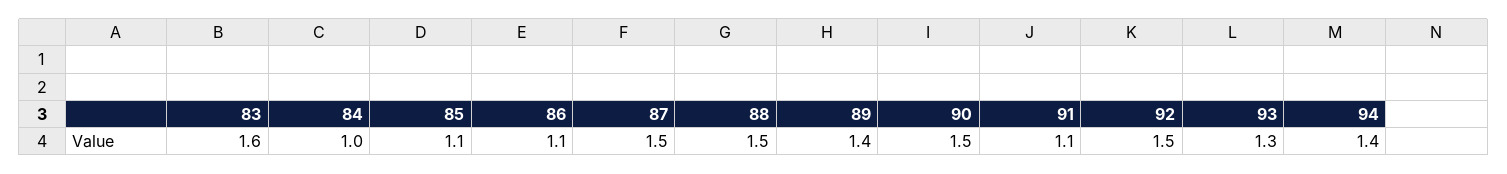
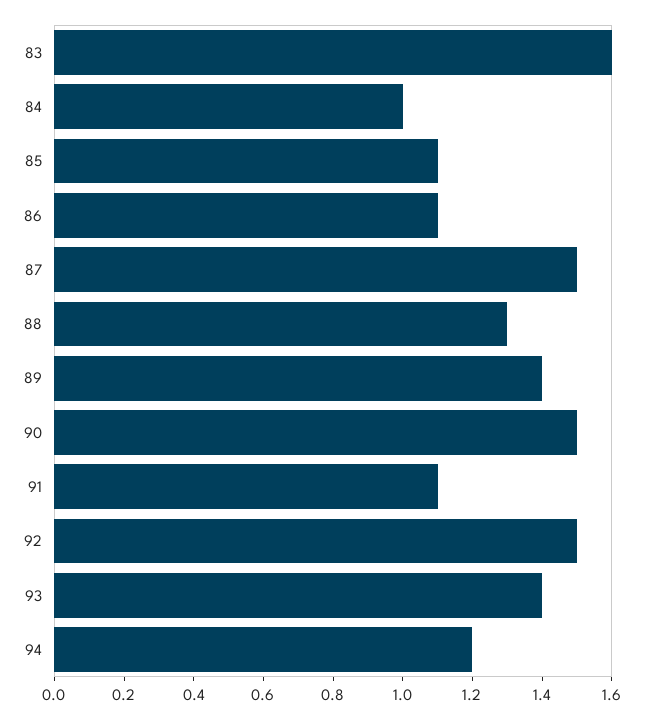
88: 1.5 -> 1.3
93: 1.3 -> 1.4
94: 1.4 -> 1.2

